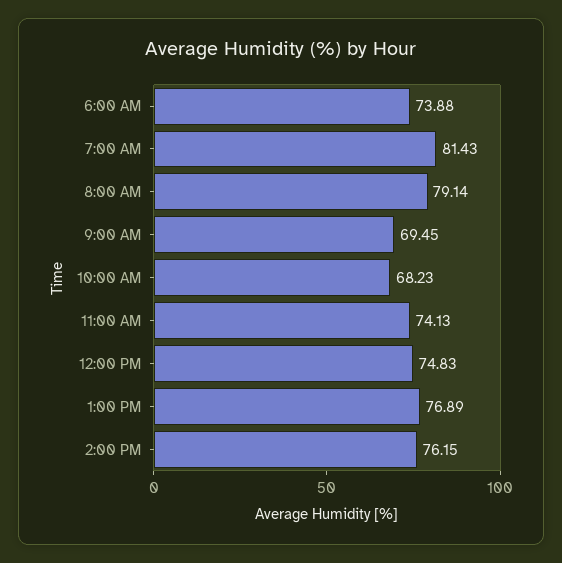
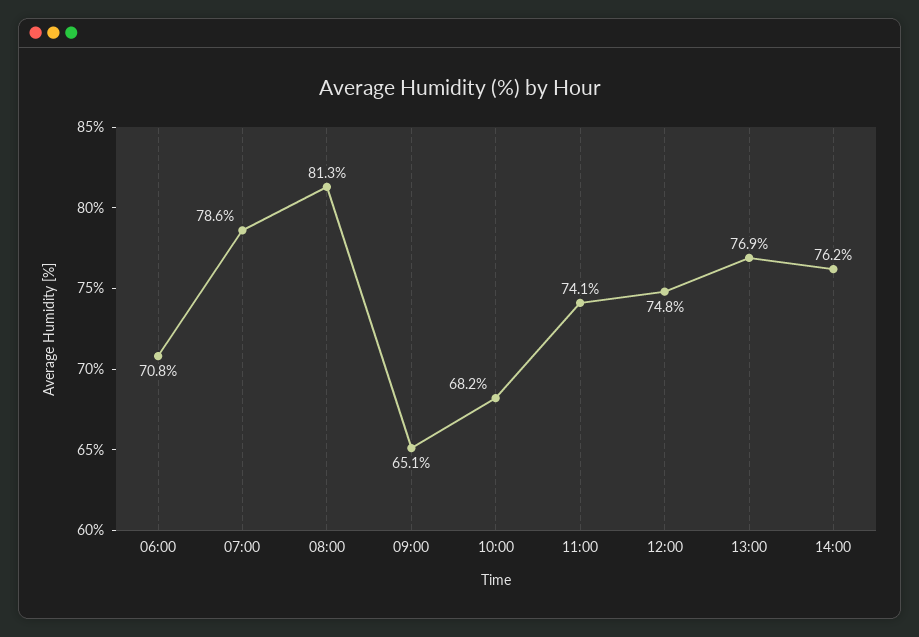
6:00 AM: 73.88 -> 70.8
7:00 AM: 81.43 -> 78.6
8:00 AM: 79.14 -> 81.3
9:00 AM: 69.45 -> 65.1

